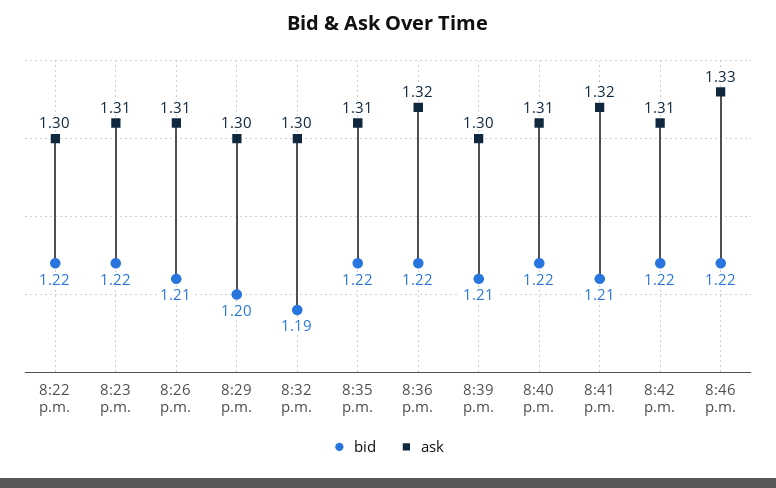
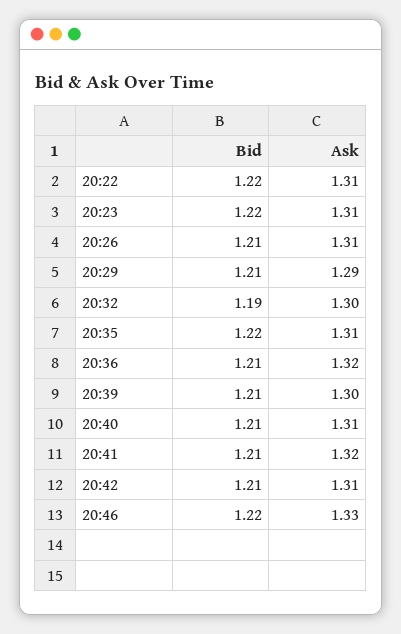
ask, 8:22 p.m.: 1.3 -> 1.31
bid, 8:29 p.m.: 1.2 -> 1.21
ask, 8:29 p.m.: 1.3 -> 1.29
bid, 8:36 p.m.: 1.22 -> 1.21
bid, 8:40 p.m.: 1.22 -> 1.21
bid, 8:42 p.m.: 1.22 -> 1.21

